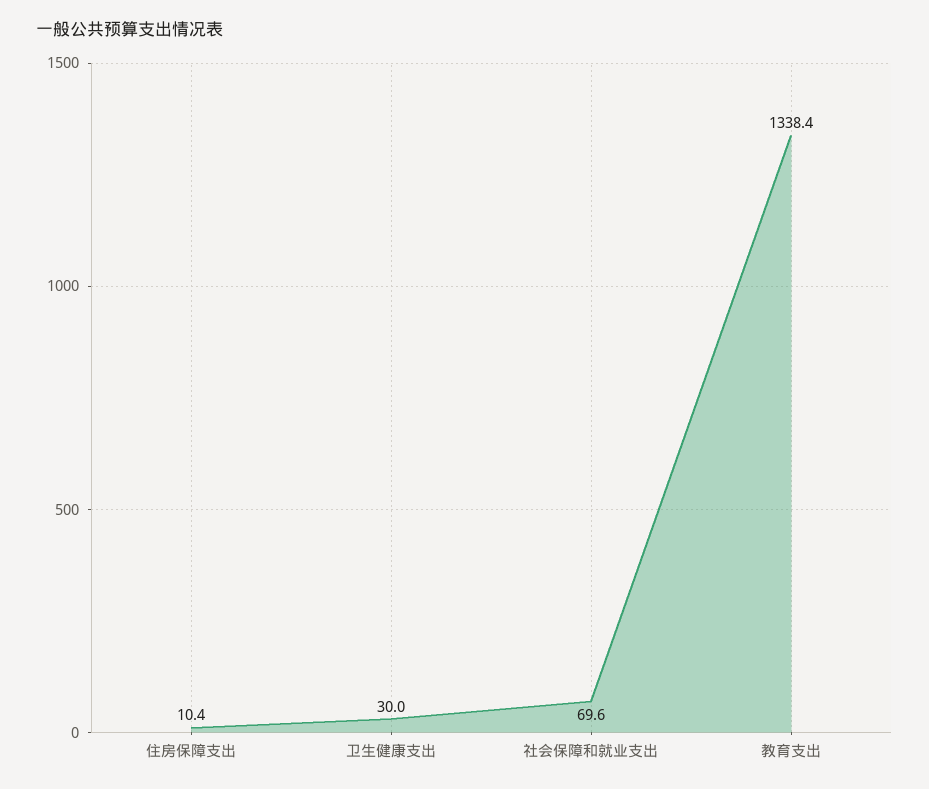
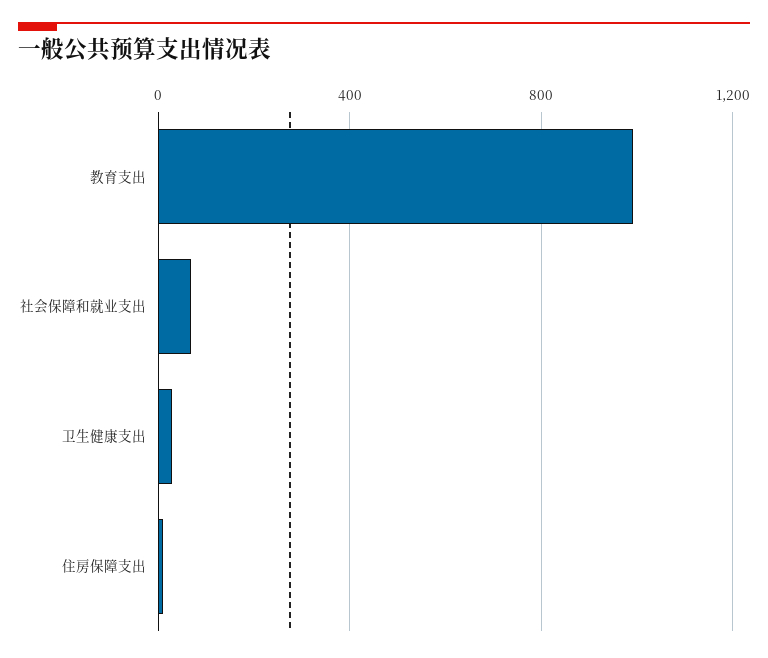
教育支出: 1338.4 -> 1000

